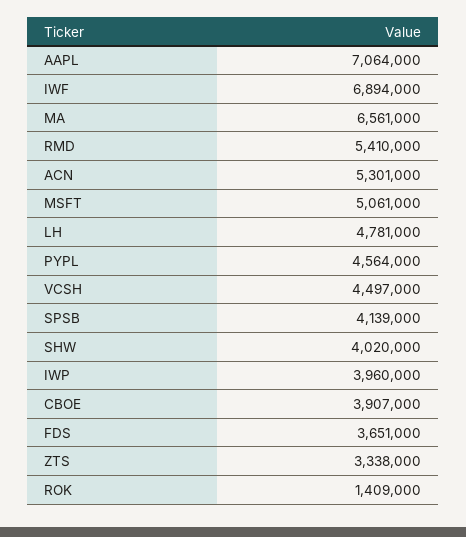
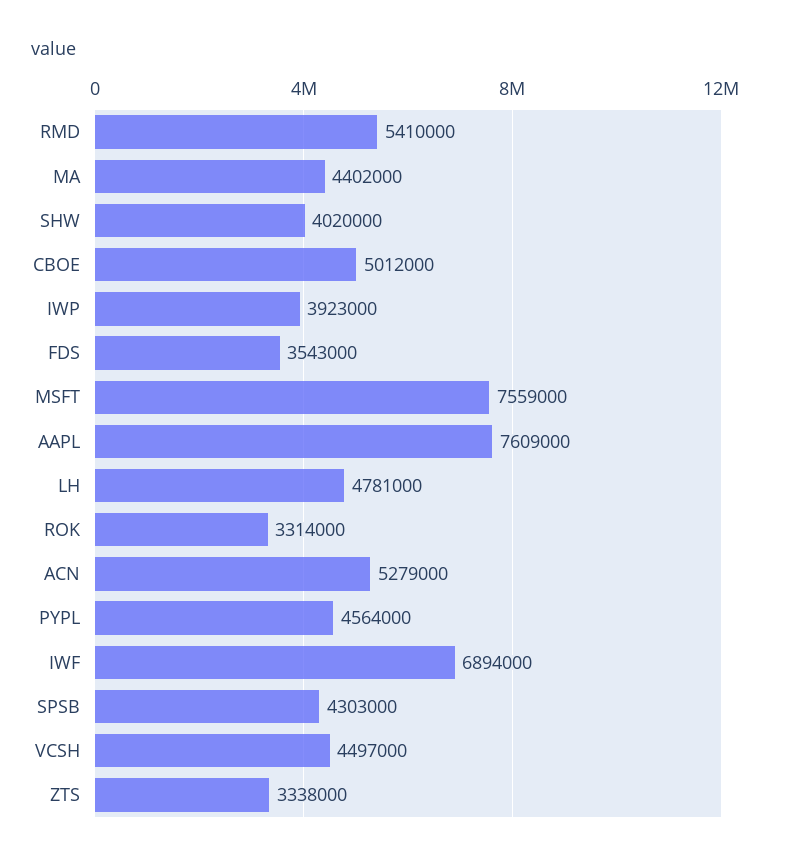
AAPL: 7064000 -> 7609000
MA: 6561000 -> 4402000
ACN: 5301000 -> 5279000
MSFT: 5061000 -> 7559000
SPSB: 4139000 -> 4303000
IWP: 3960000 -> 3923000
CBOE: 3907000 -> 5012000
FDS: 3651000 -> 3543000
ROK: 1409000 -> 3314000

